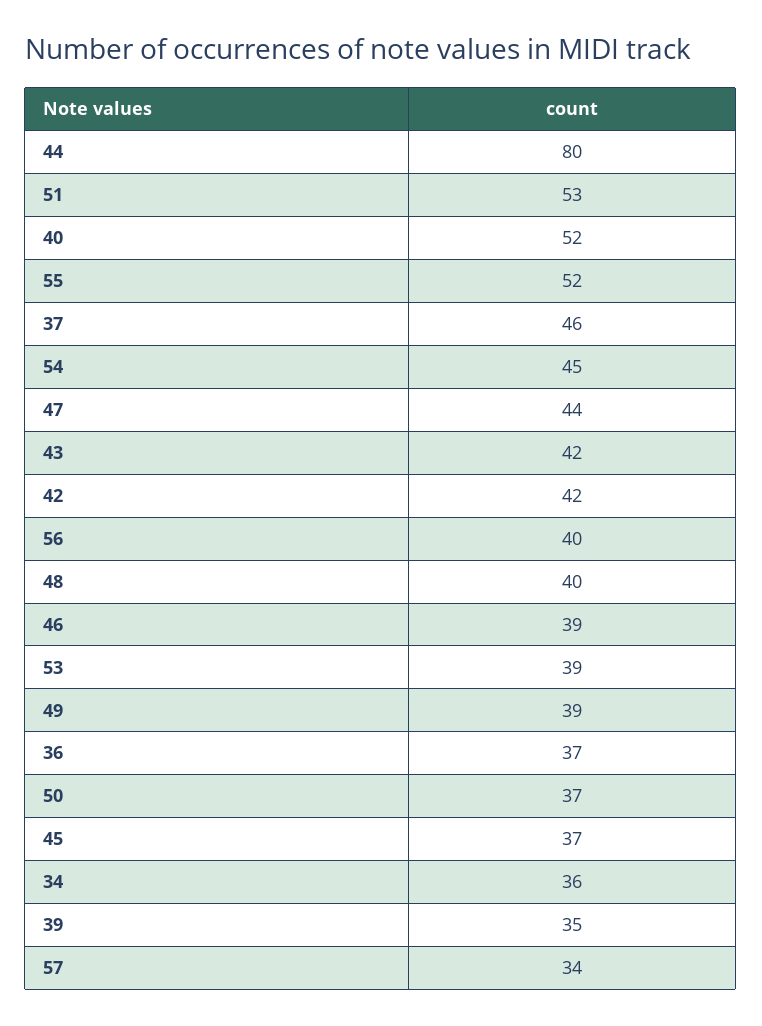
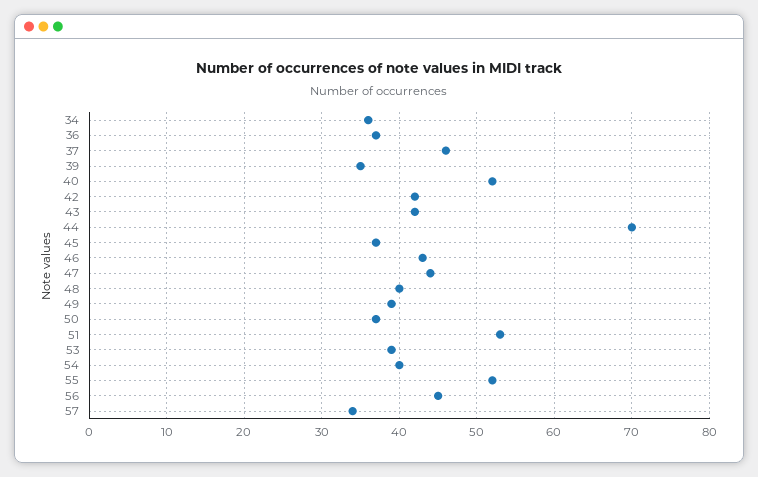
44: 80 -> 70
54: 45 -> 40
56: 40 -> 45
46: 39 -> 43

